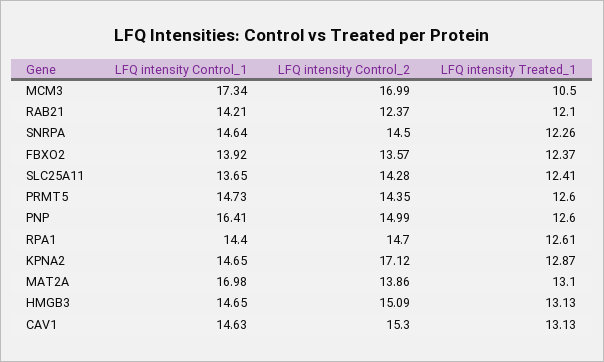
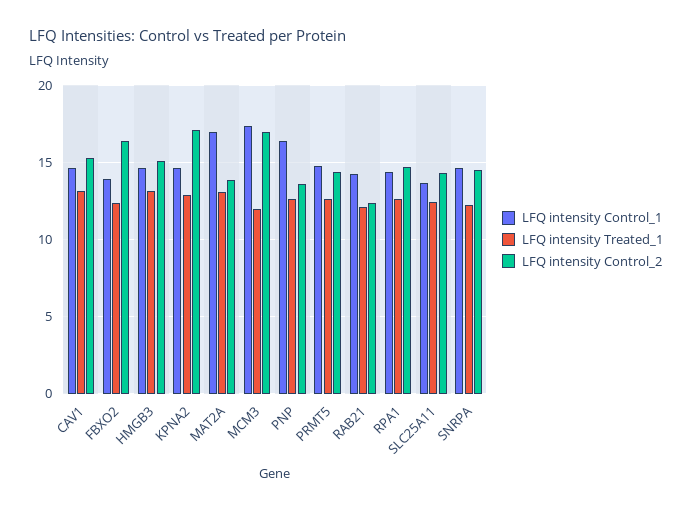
LFQ intensity Treated_1, MCM3: 10.5 -> 12
LFQ intensity Control_2, FBXO2: 13.57 -> 16.5
LFQ intensity Control_2, PNP: 14.99 -> 13.5

